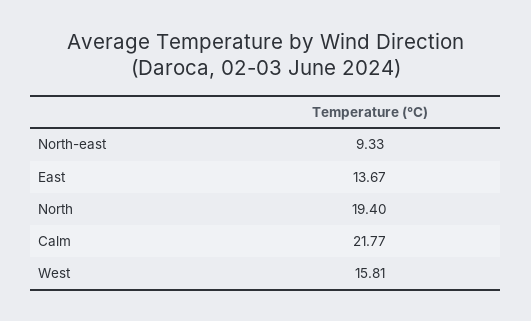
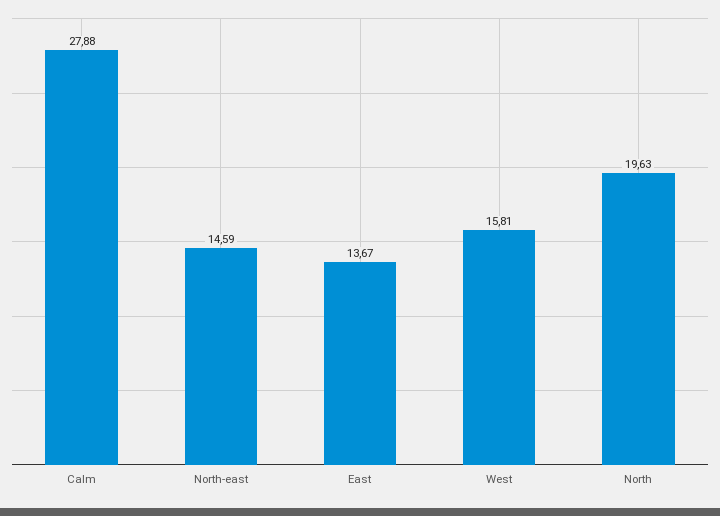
North-east: 9.33 -> 14.59
North: 19.4 -> 19.63
Calm: 21.77 -> 27.88

